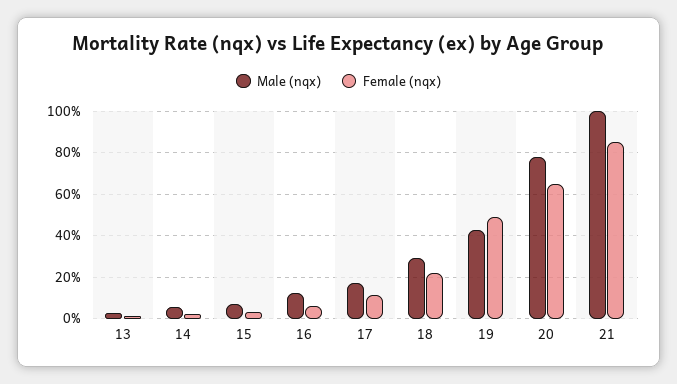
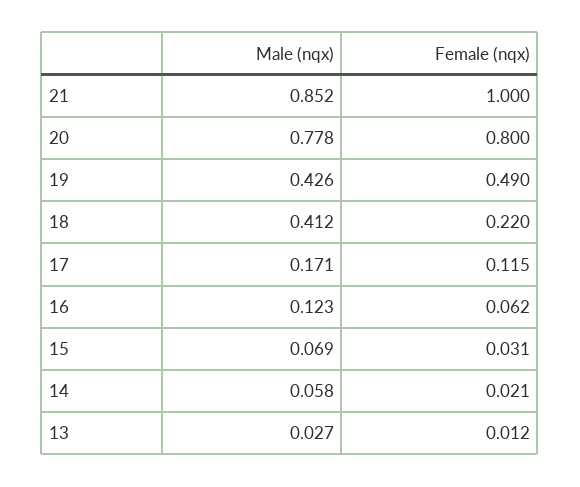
Male (nqx), 18: 0.3 -> 0.412
Female (nqx), 20: 0.65 -> 0.8
Male (nqx), 21: 1 -> 0.852
Female (nqx), 21: 0.85 -> 1

